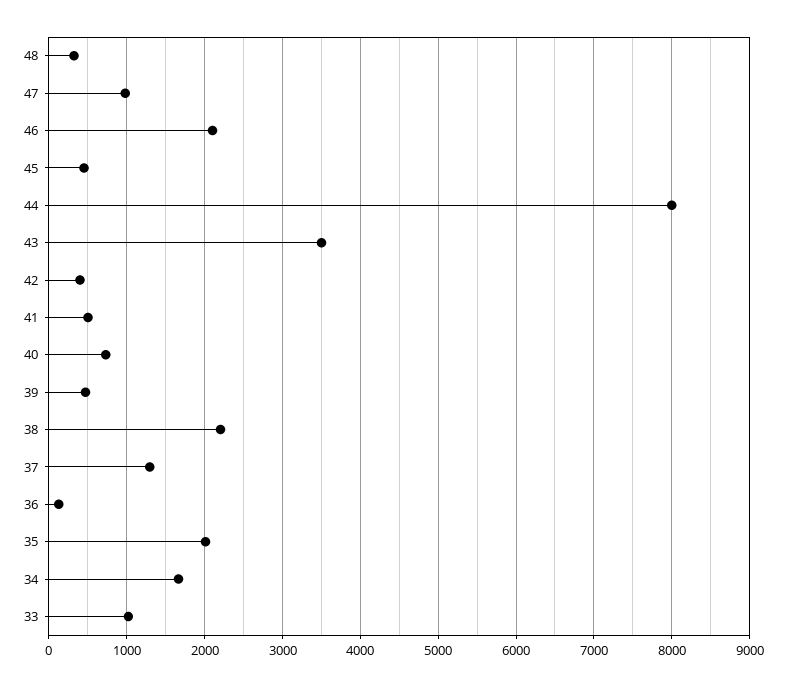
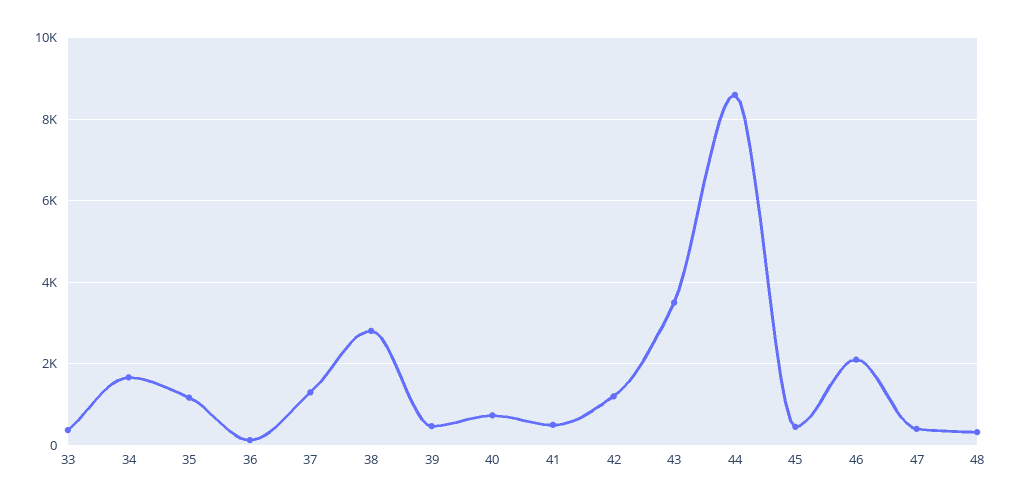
47: 1000 -> 400
44: 8000 -> 8600
42: 400 -> 1200
38: 2200 -> 2800
35: 2000 -> 1200
33: 1000 -> 400

